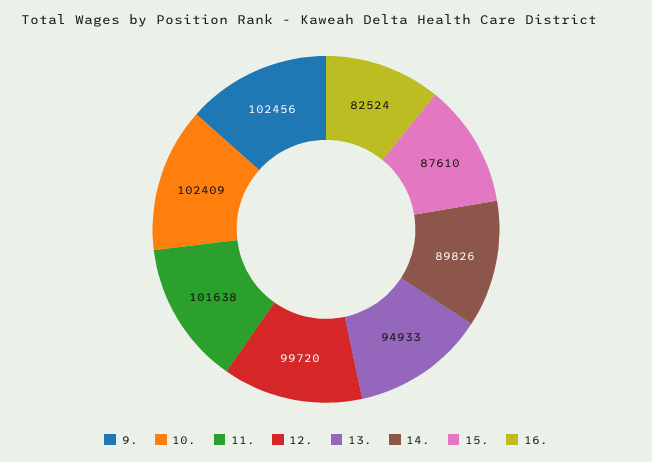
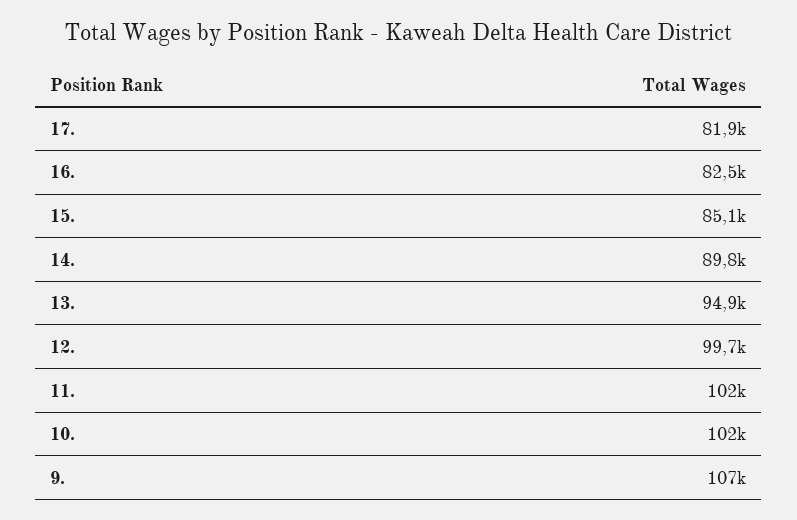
9.: 102456 -> 107000
15.: 87610 -> 85100
17.: none -> 81900

